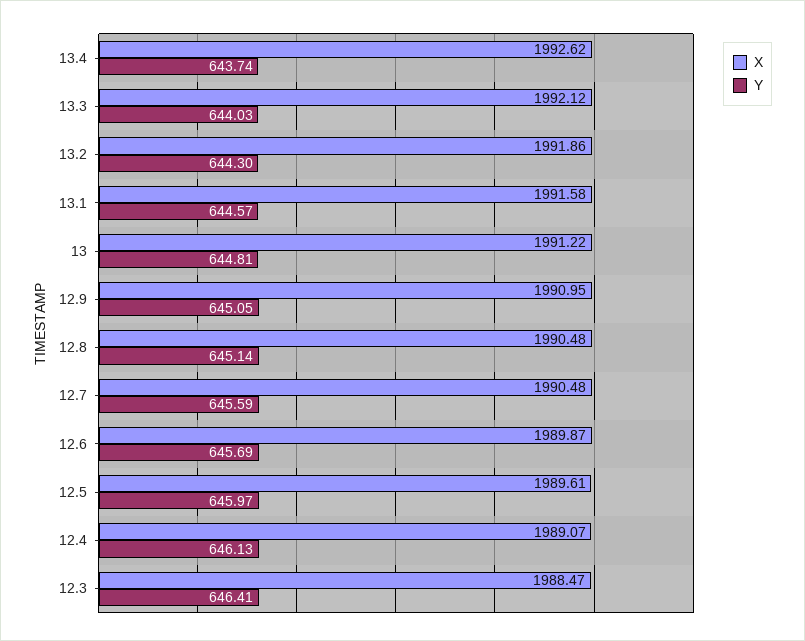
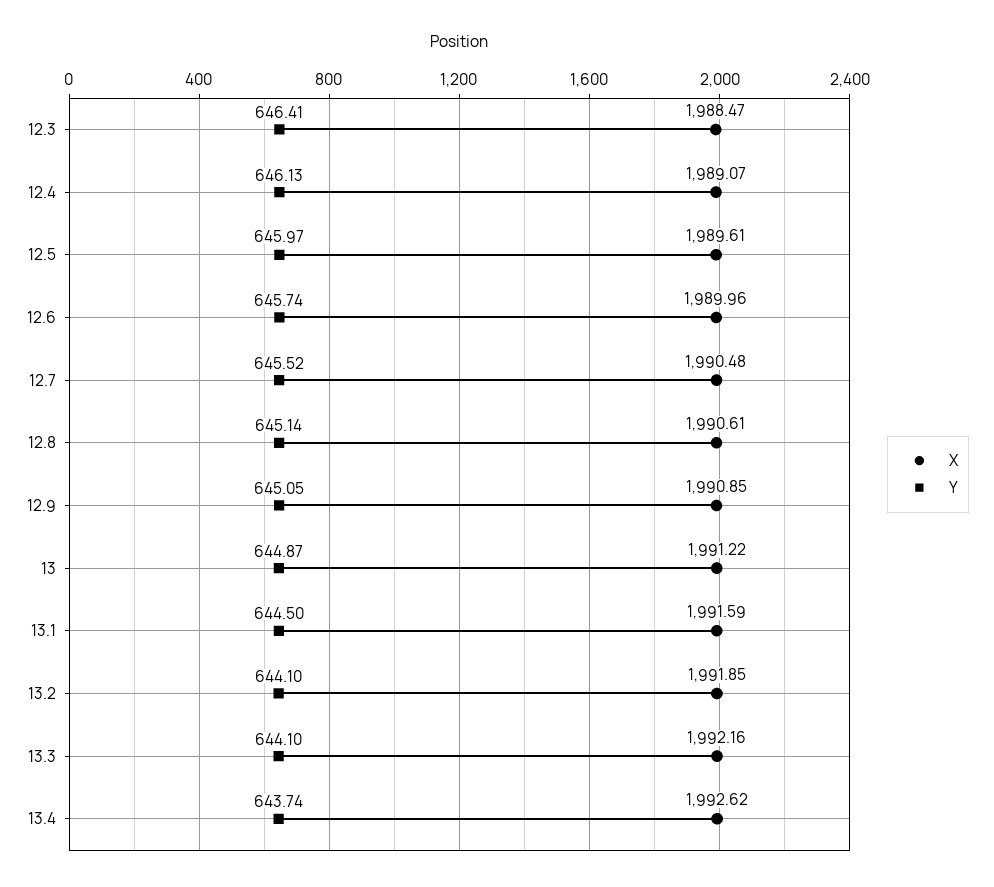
X, 13.3: 1992.12 -> 1992.16
Y, 13.3: 644.03 -> 644.1
X, 13.2: 1991.86 -> 1991.85
Y, 13.2: 644.3 -> 644.1
X, 13.1: 1991.58 -> 1991.59
Y, 13.1: 644.57 -> 644.5
Y, 13: 644.81 -> 644.87
X, 12.9: 1990.95 -> 1990.85
X, 12.8: 1990.48 -> 1990.61
Y, 12.7: 645.59 -> 645.52
X, 12.6: 1989.87 -> 1989.96
Y, 12.6: 645.69 -> 645.74

